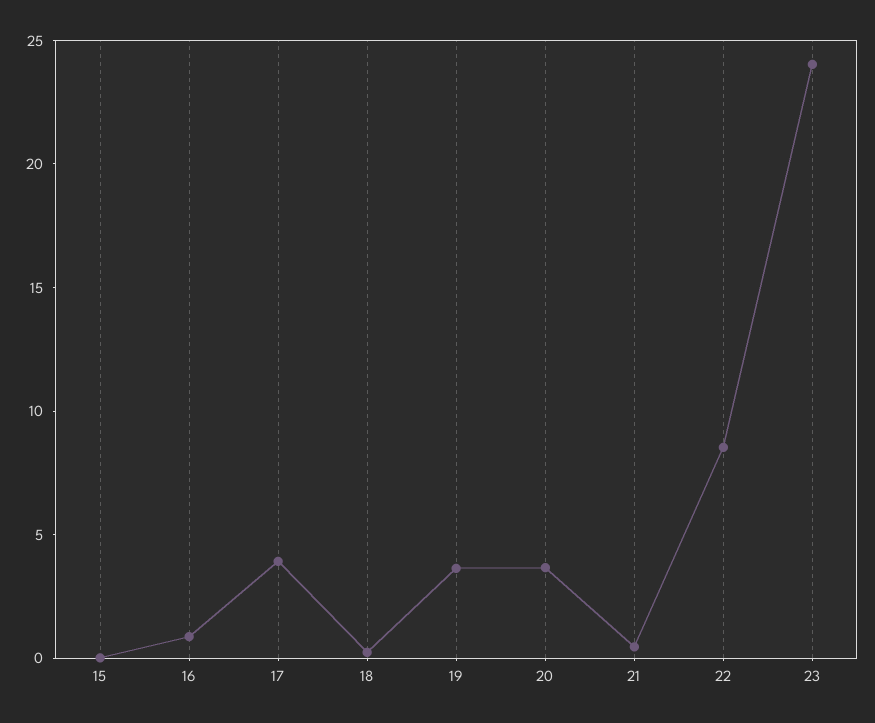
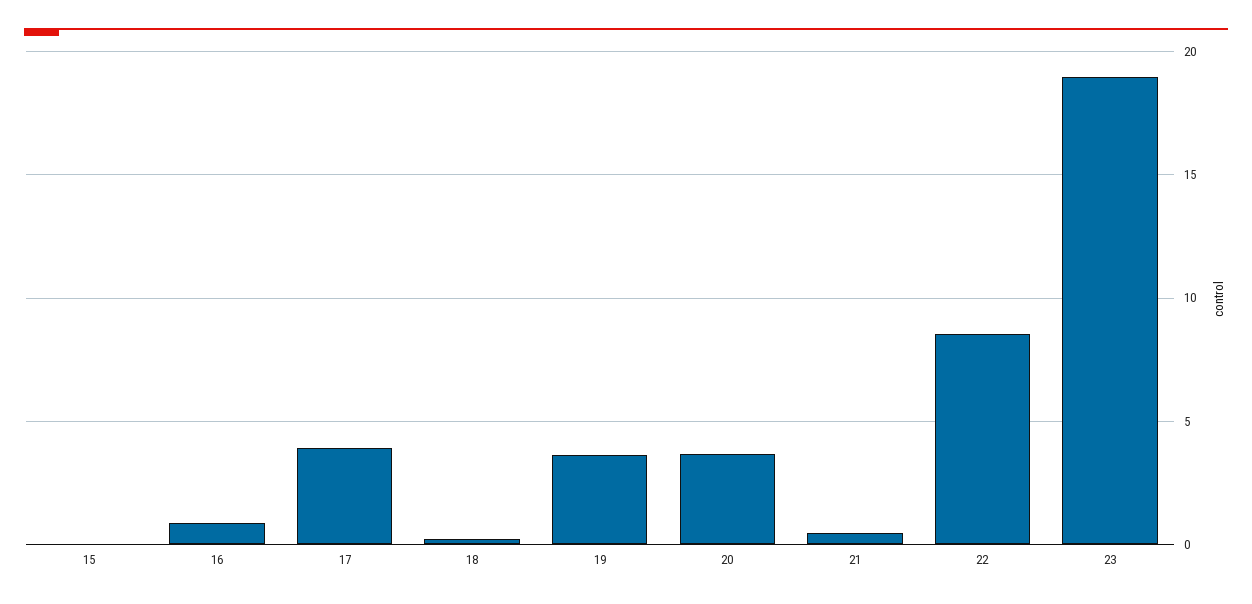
23: 24 -> 19

